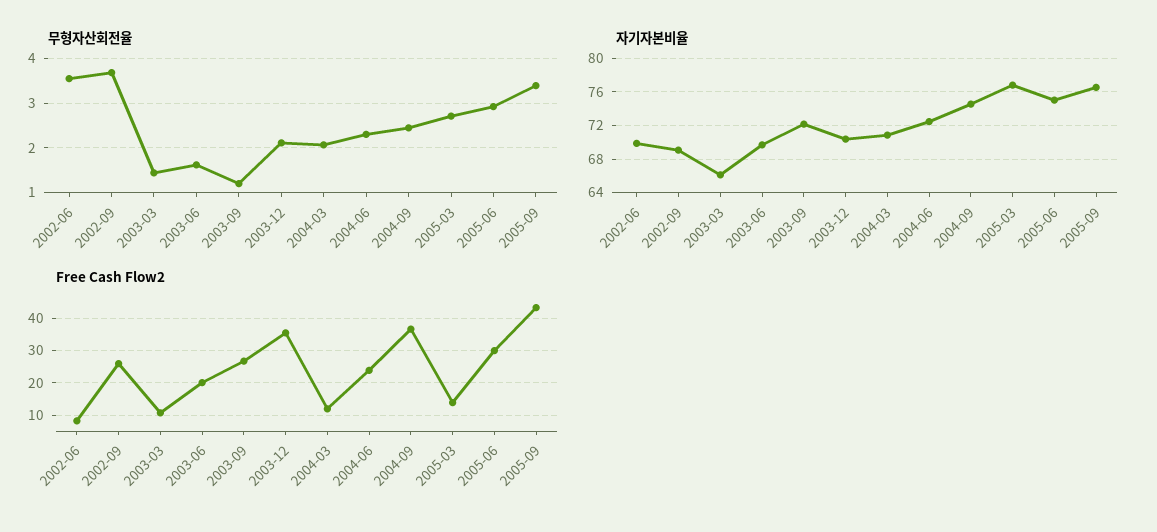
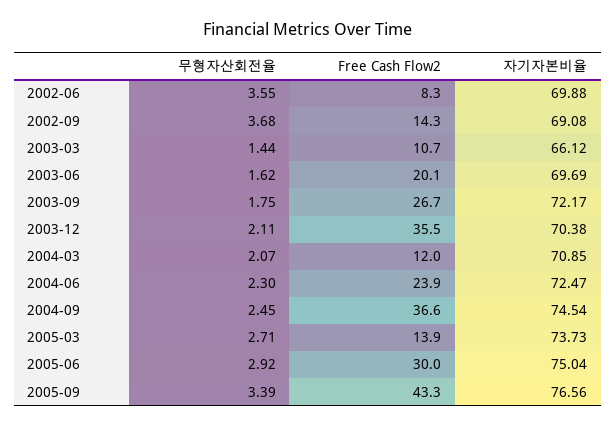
무형자산회전율, 2003-09: 1.2 -> 1.75
자기자본비율, 2005-03: 77 -> 73.73
Free Cash Flow2, 2002-09: 26 -> 14.3

